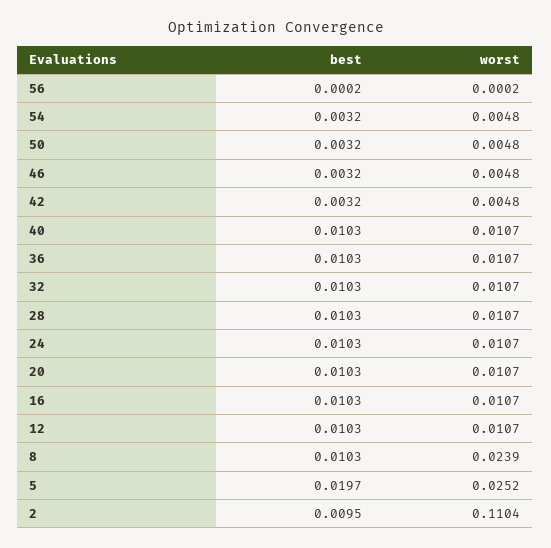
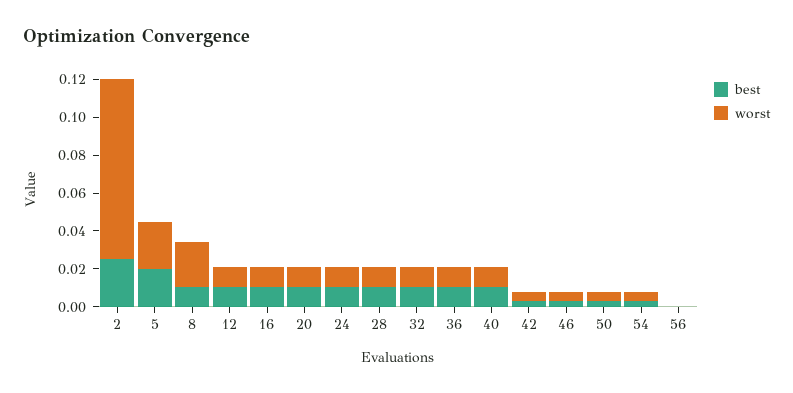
best, 2: 0.0095 -> 0.025
worst, 2: 0.1104 -> 0.095

